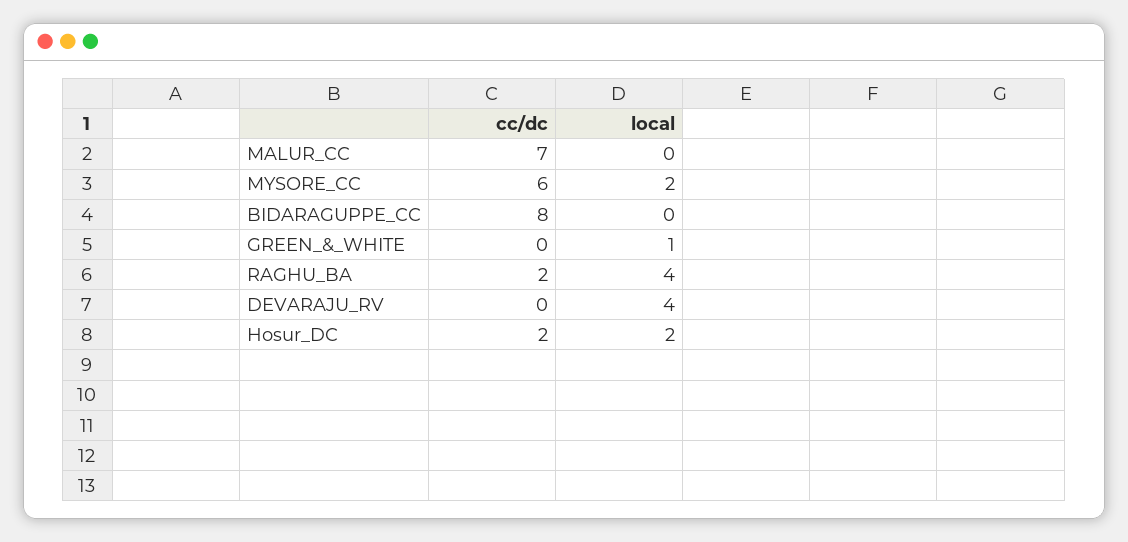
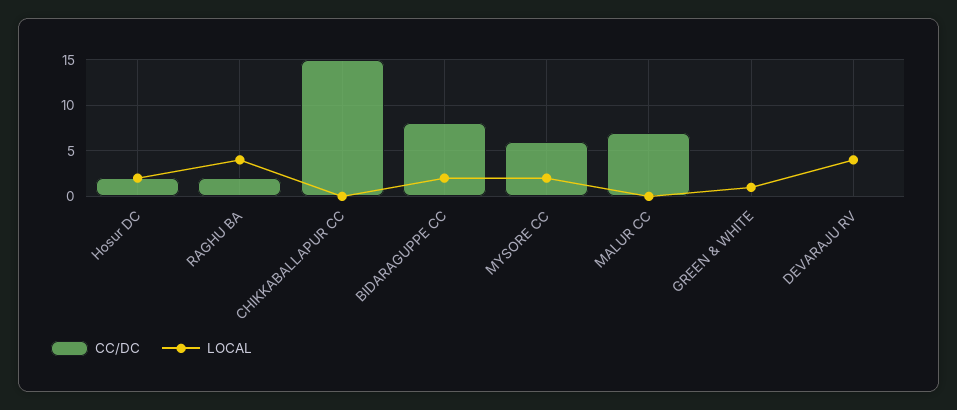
local, BIDARAGUPPE_CC: 0 -> 2
cc/dc, CHIKKABALLAPUR CC: none -> 15
local, CHIKKABALLAPUR CC: none -> 0

